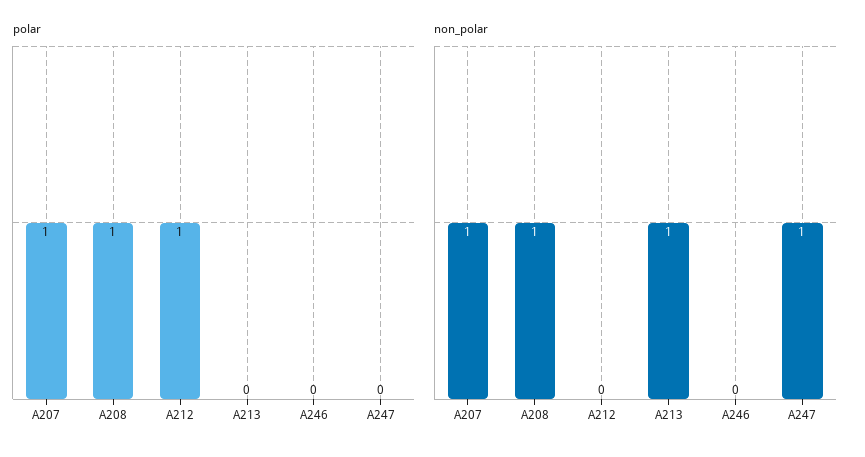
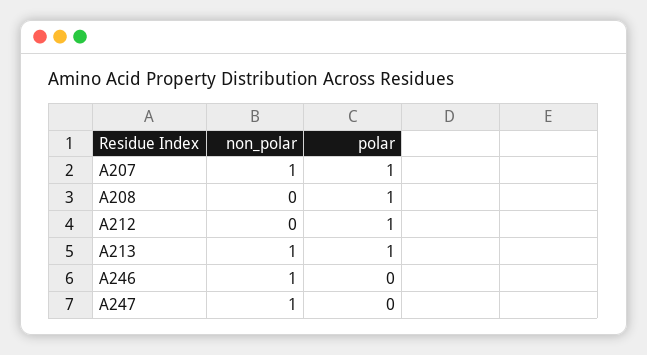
polar, A213: 0 -> 1
non_polar, A208: 1 -> 0
non_polar, A246: 0 -> 1

